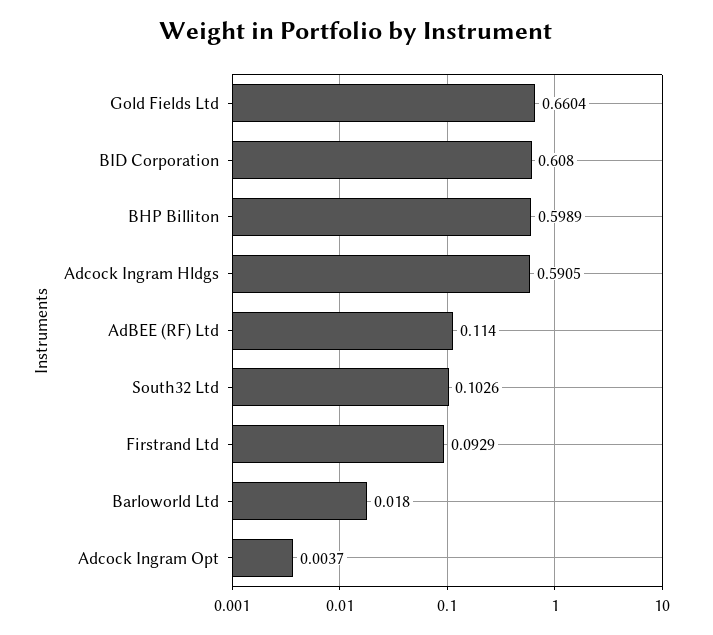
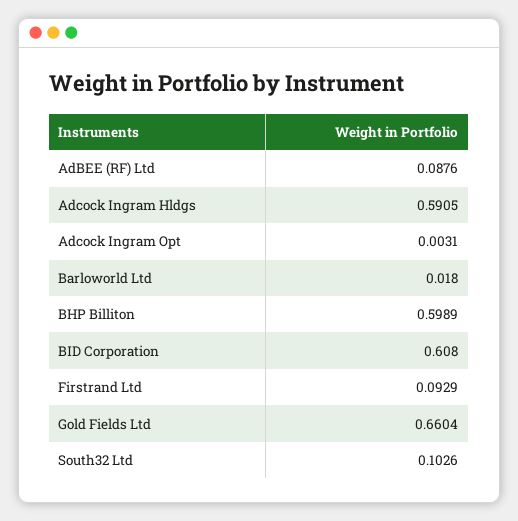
AdBEE (RF) Ltd: 0.114 -> 0.0876
Adcock Ingram Opt: 0.0037 -> 0.0031

